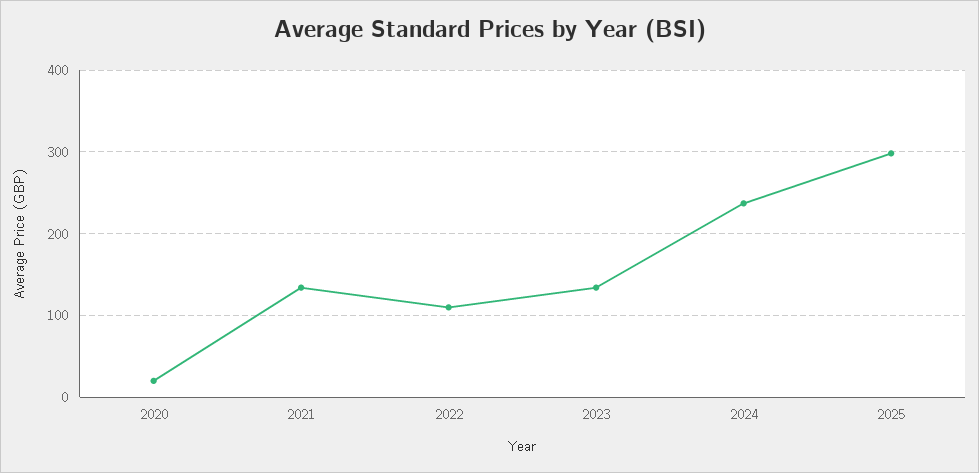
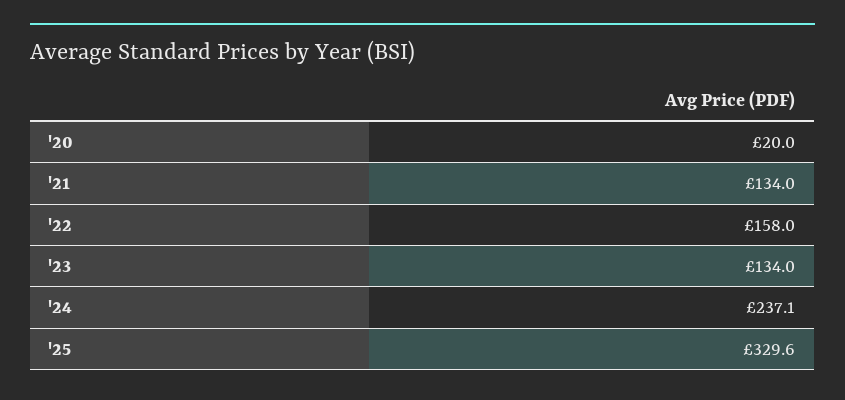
2022: 110 -> 158
2025: 300 -> 329.6

